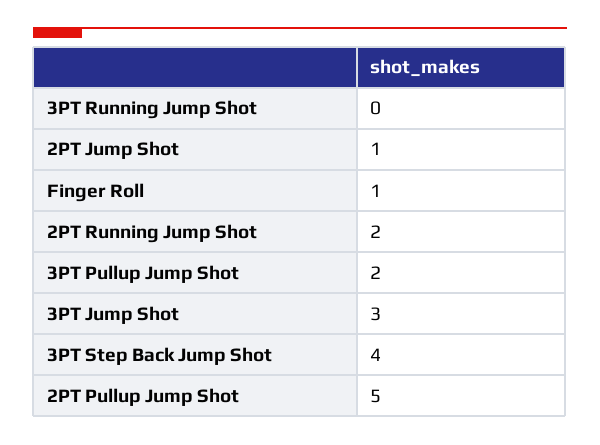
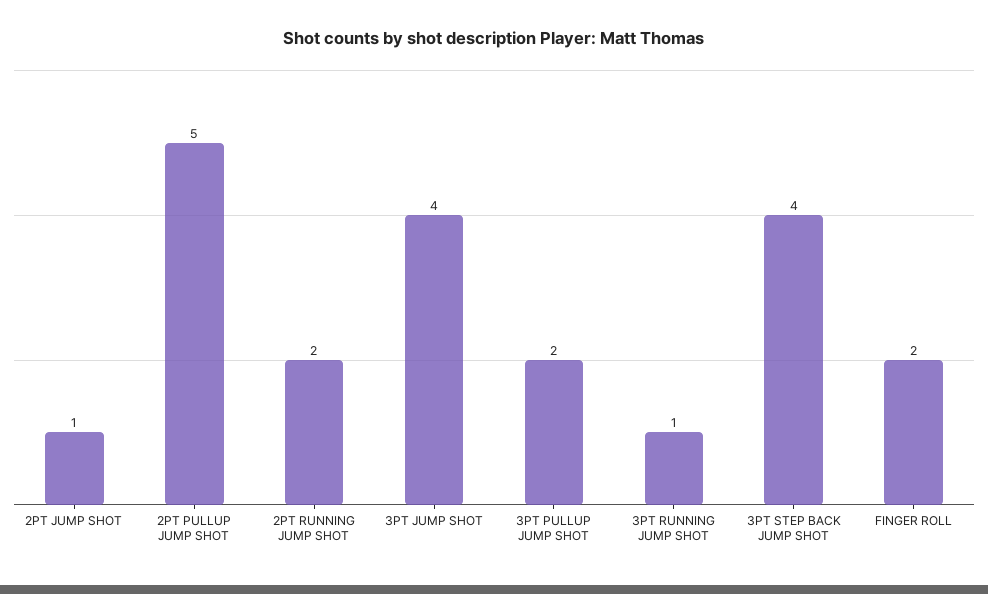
3PT Running Jump Shot: 0 -> 1
Finger Roll: 1 -> 2
3PT Jump Shot: 3 -> 4

